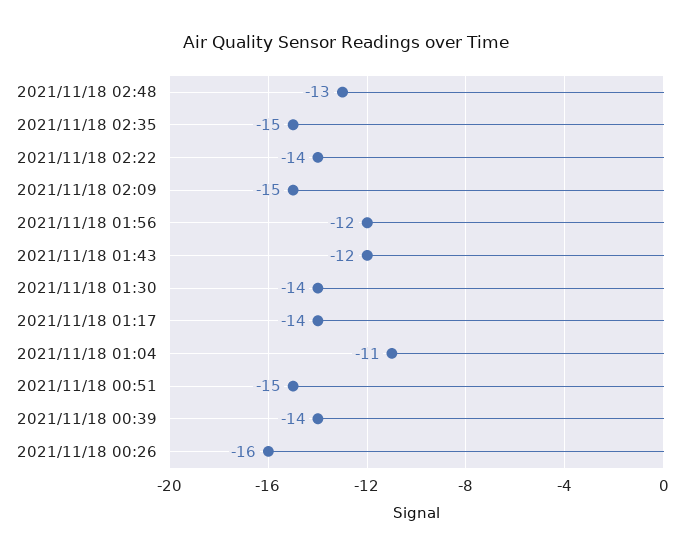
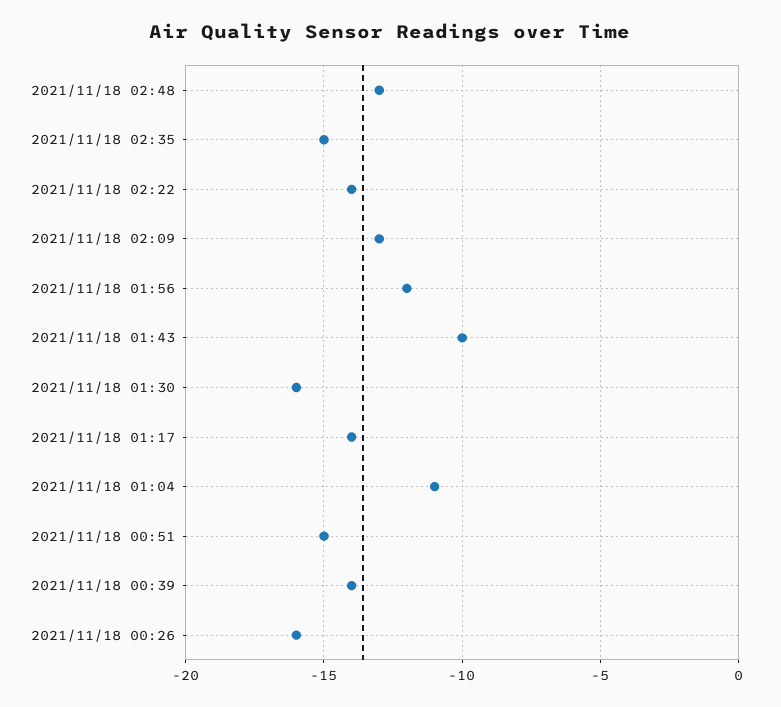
2021/11/18 02:09: -15 -> -13
2021/11/18 01:43: -12 -> -10
2021/11/18 01:30: -14 -> -16

